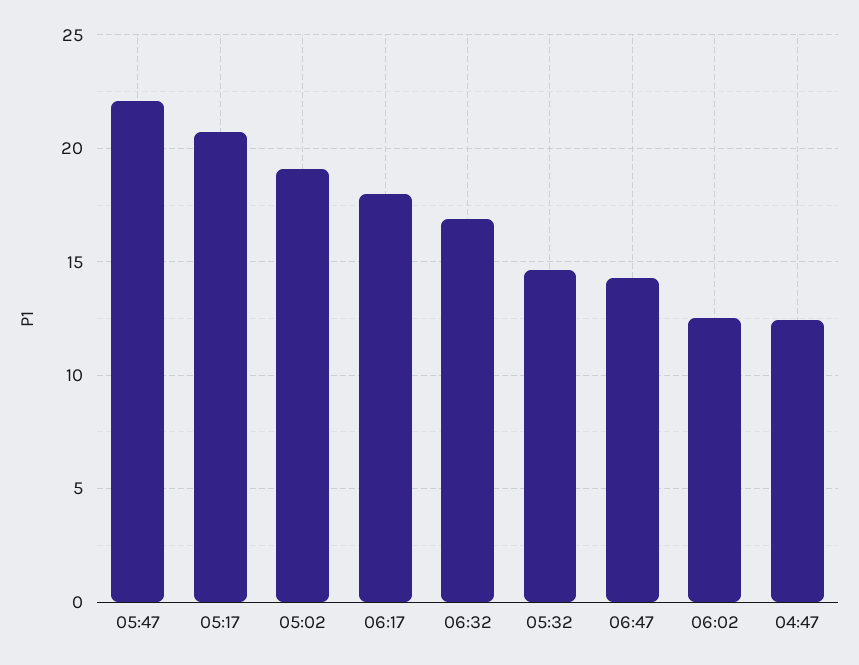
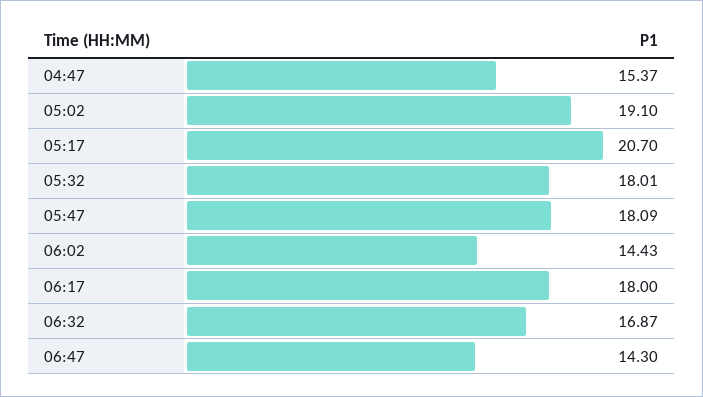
05:47: 22 -> 18.09
05:32: 14.5 -> 18.01
06:02: 12.5 -> 14.43
04:47: 12.5 -> 15.37

